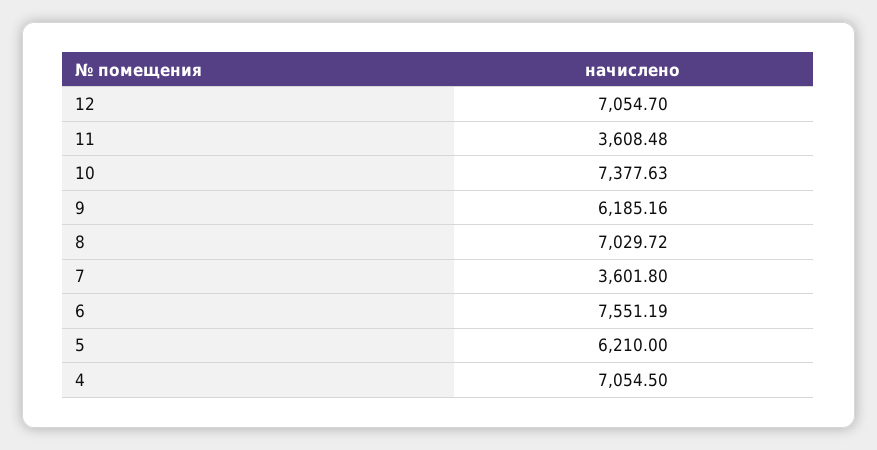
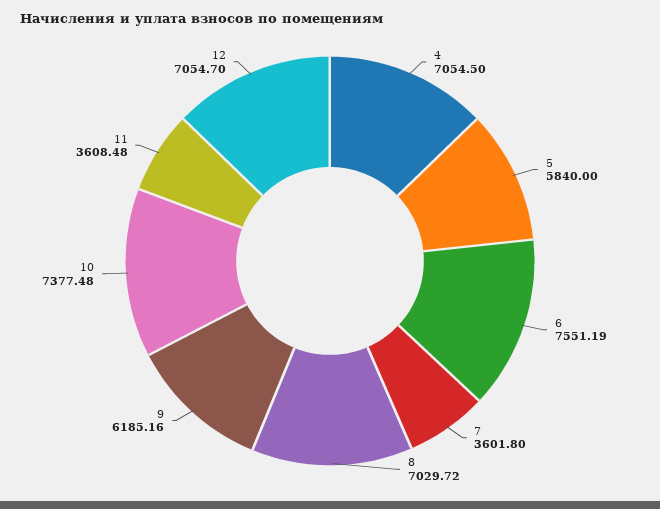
10: 7377.63 -> 7377.48
5: 6210 -> 5840

